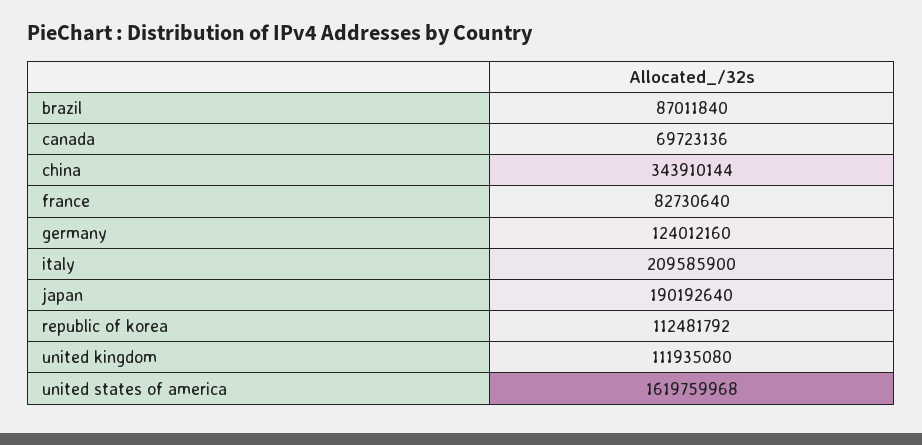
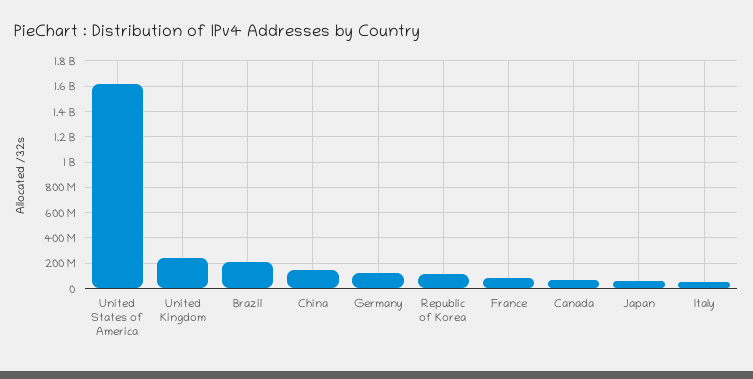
brazil: 87011840 -> 200000000
china: 343910144 -> 150000000
italy: 209585900 -> 50000000
japan: 190192640 -> 50000000
united kingdom: 111935080 -> 250000000

